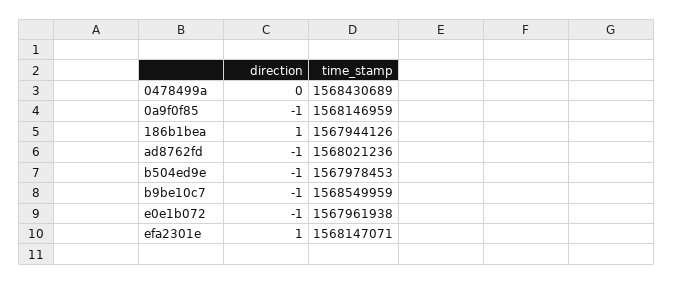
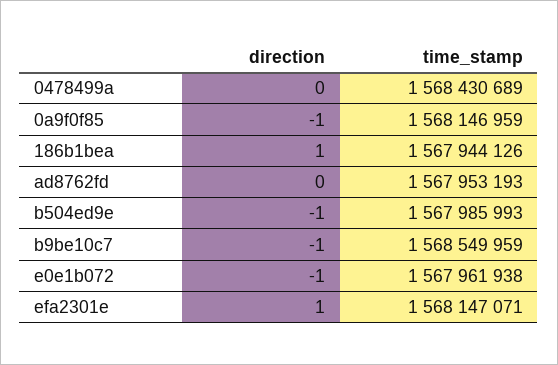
direction, ad8762fd: -1 -> 0
time_stamp, ad8762fd: 1568021236 -> 1567953193
time_stamp, b504ed9e: 1567978453 -> 1567985993

